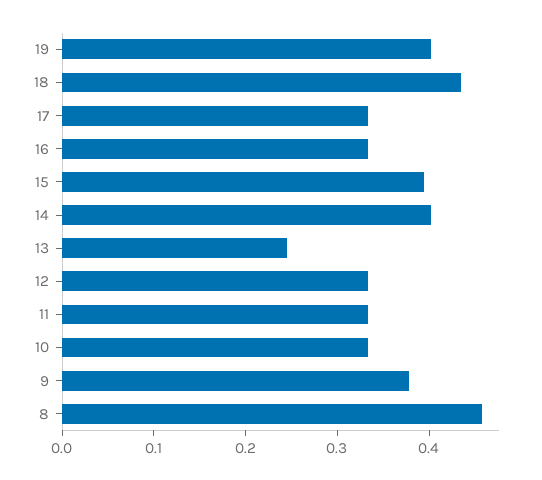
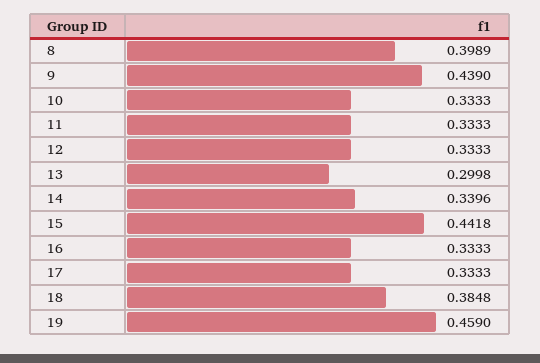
19: 0.4 -> 0.459
18: 0.44 -> 0.3848
15: 0.4 -> 0.4418
14: 0.4 -> 0.3396
13: 0.24 -> 0.2998
9: 0.38 -> 0.439
8: 0.46 -> 0.3989

